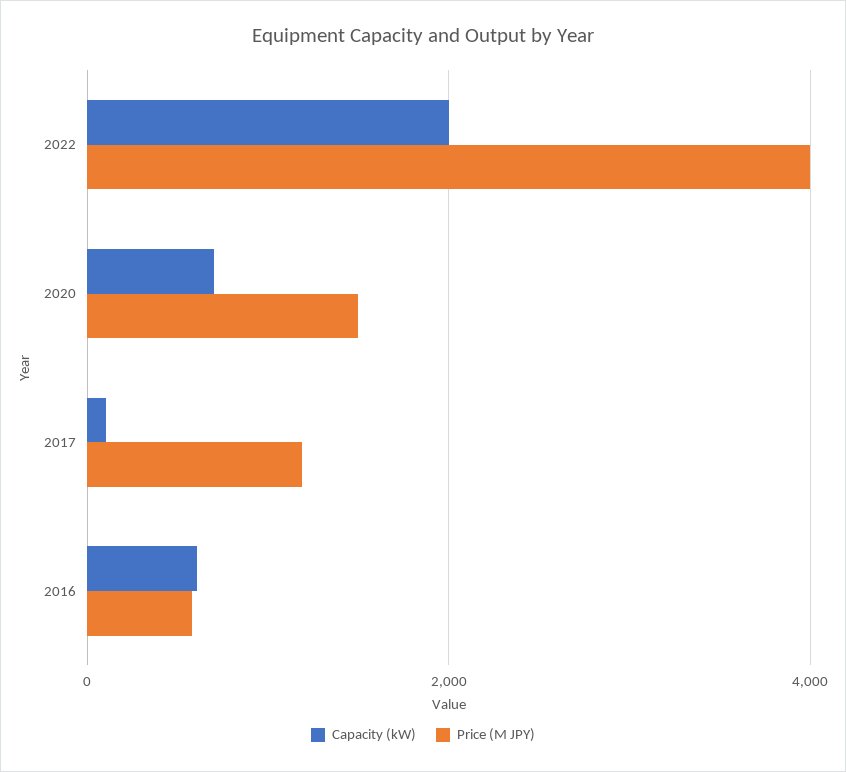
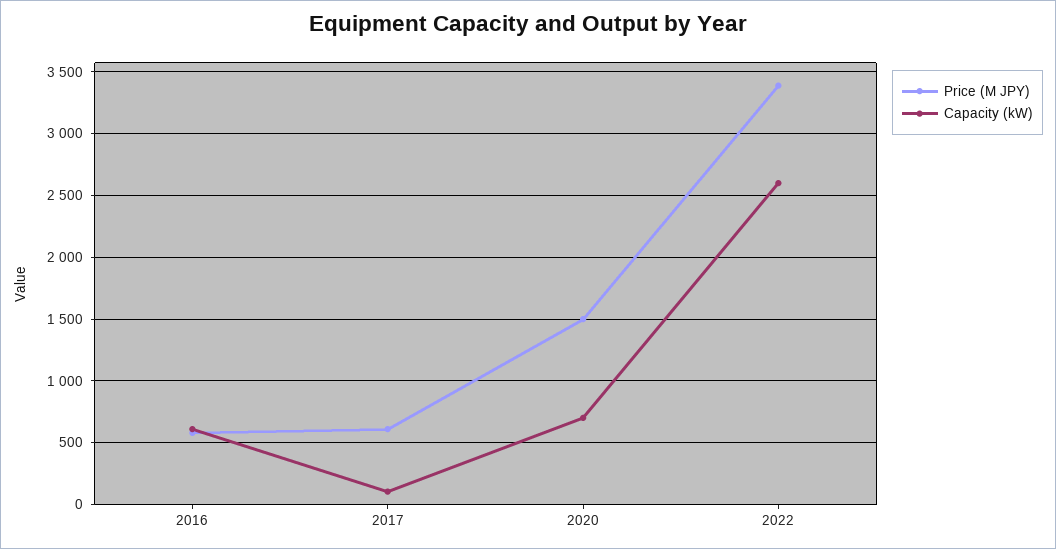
Capacity (kW), 2022: 2000 -> 2600
Price (M JPY), 2022: 4000 -> 3400
Price (M JPY), 2017: 1200 -> 600

